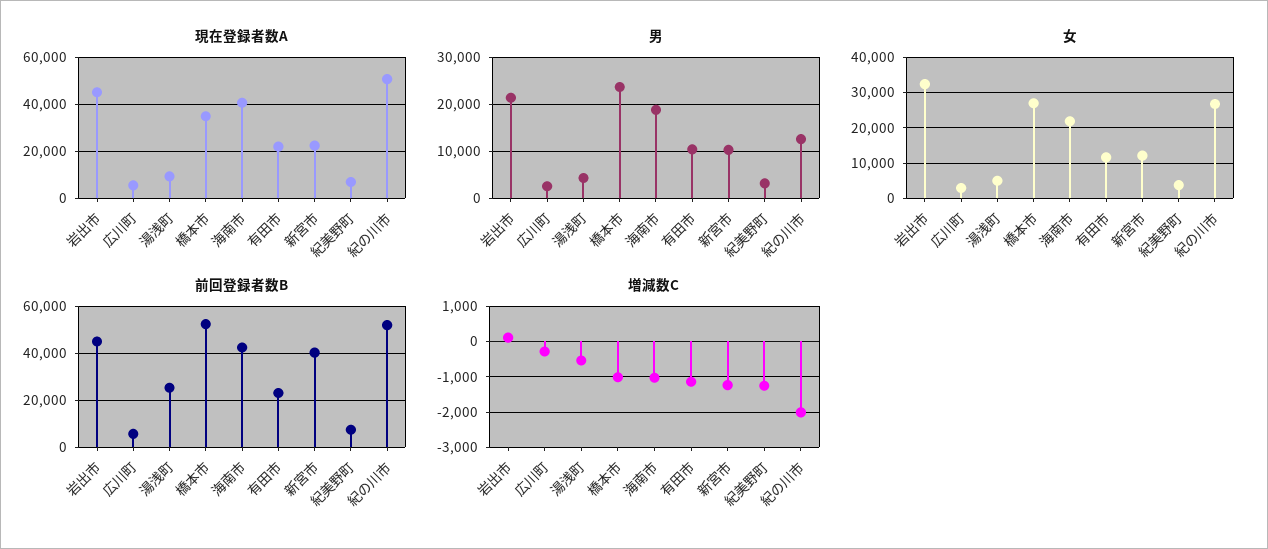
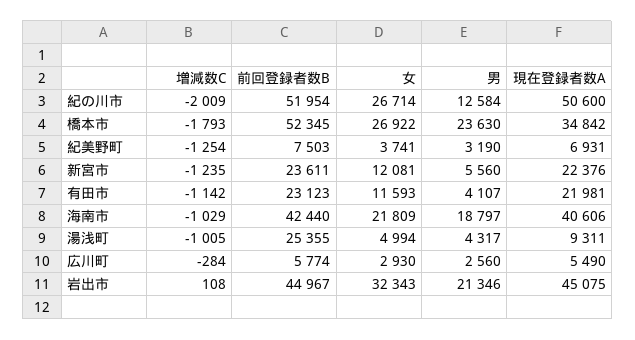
男, 有田市: 10000 -> 4107
男, 新宮市: 10000 -> 5560
前回登録者数B, 新宮市: 40000 -> 23611
増減数C, 湯浅町: -600 -> -1005
増減数C, 橋本市: -1000 -> -1793

